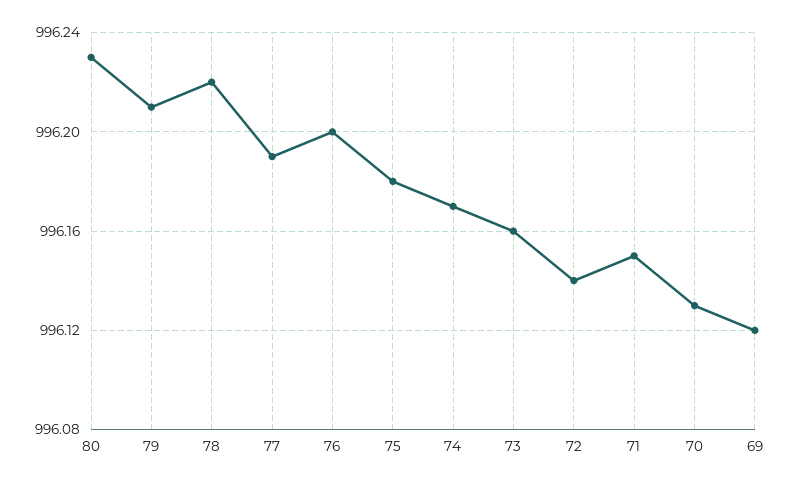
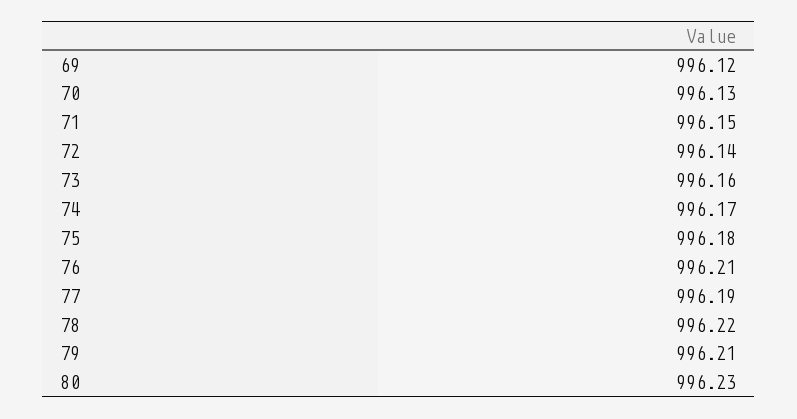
76: 996.2 -> 996.21

